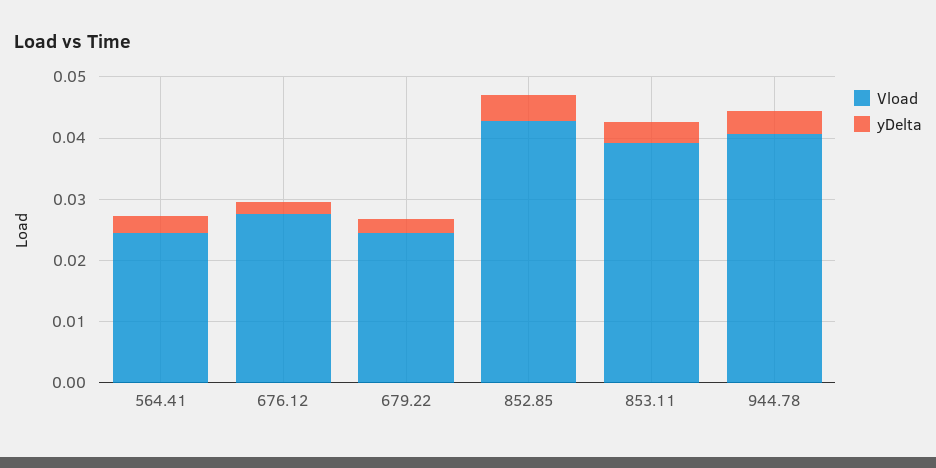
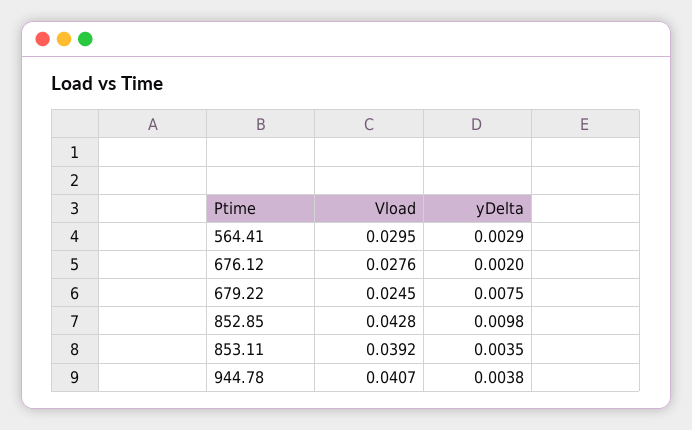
Vload, 564.41: 0.024 -> 0.0295
yDelta, 679.22: 0.002 -> 0.0075
yDelta, 852.85: 0.004 -> 0.0098

